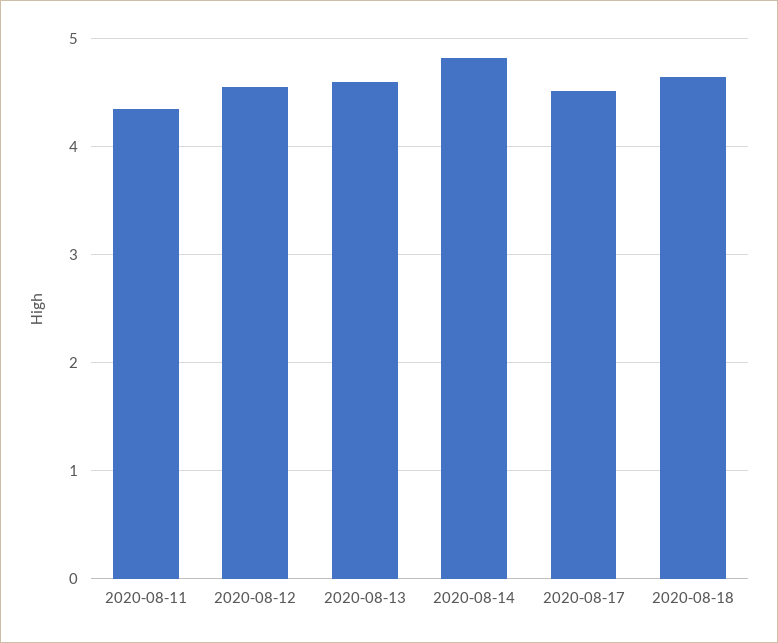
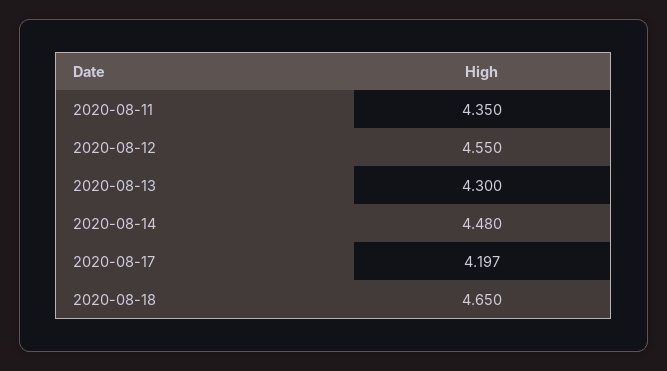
2020-08-13: 4.6 -> 4.3
2020-08-14: 4.8 -> 4.48
2020-08-17: 4.5 -> 4.197

